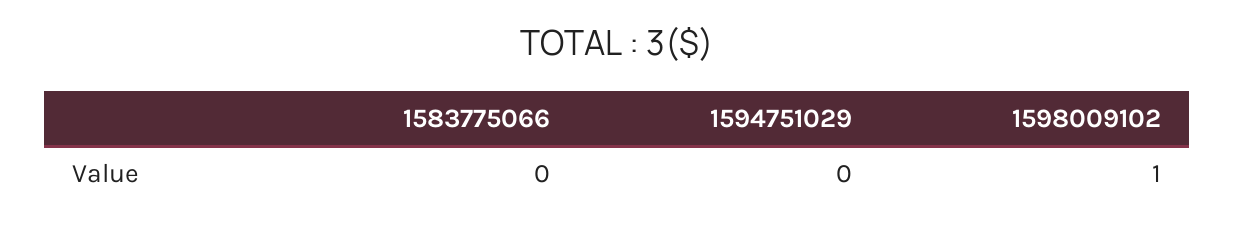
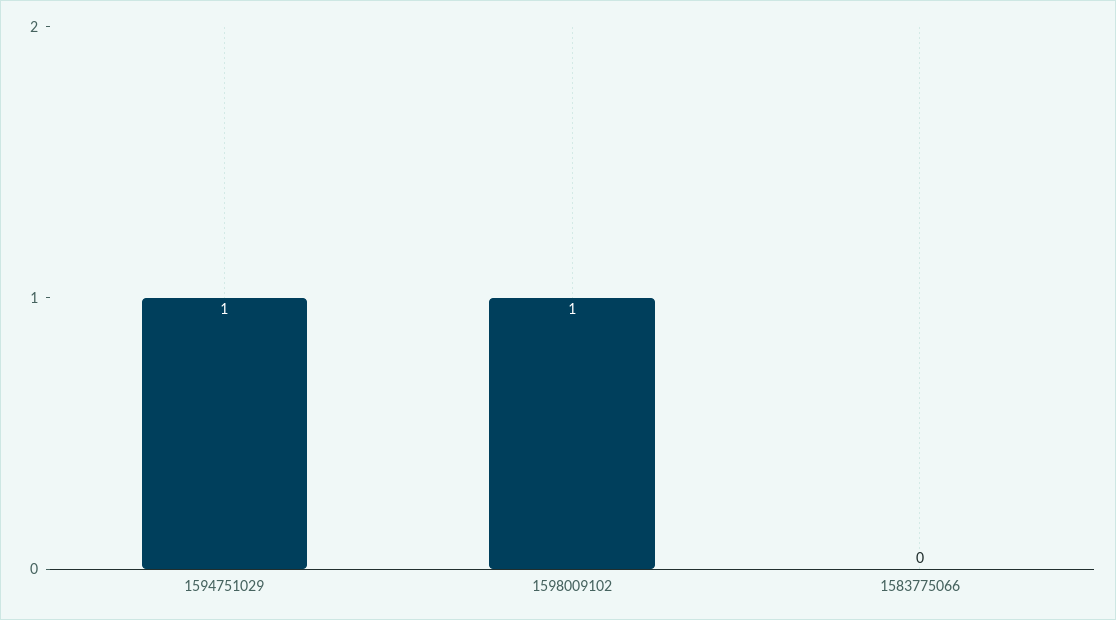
1594751029: 0 -> 1

